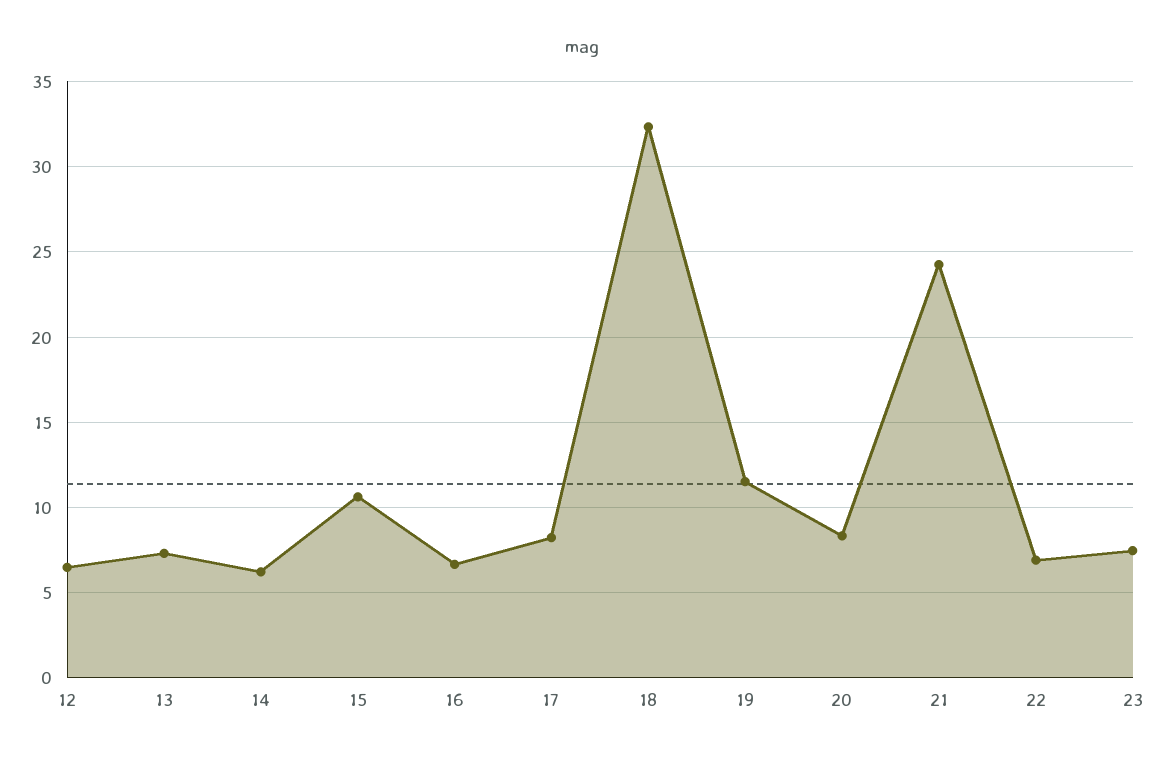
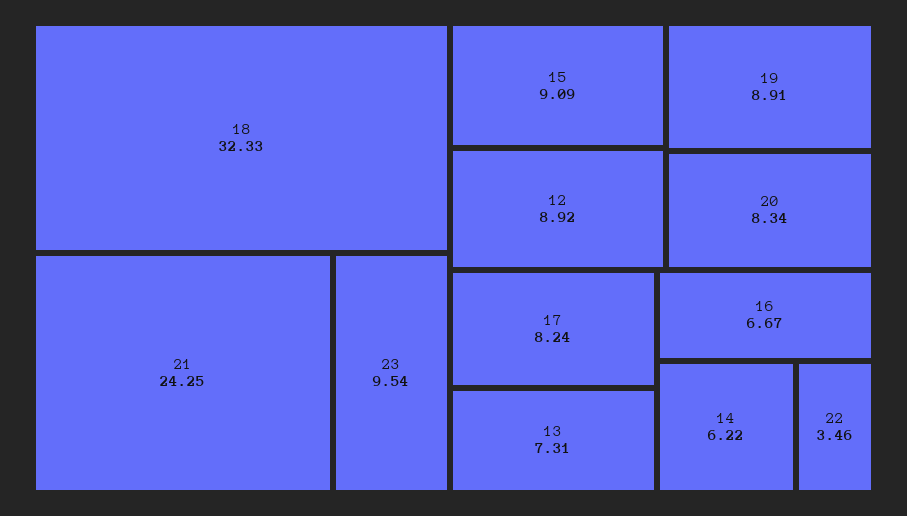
12: 6.5 -> 8.92
15: 10.5 -> 9.09
19: 11.5 -> 8.91
22: 7 -> 3.46
23: 7.5 -> 9.54

